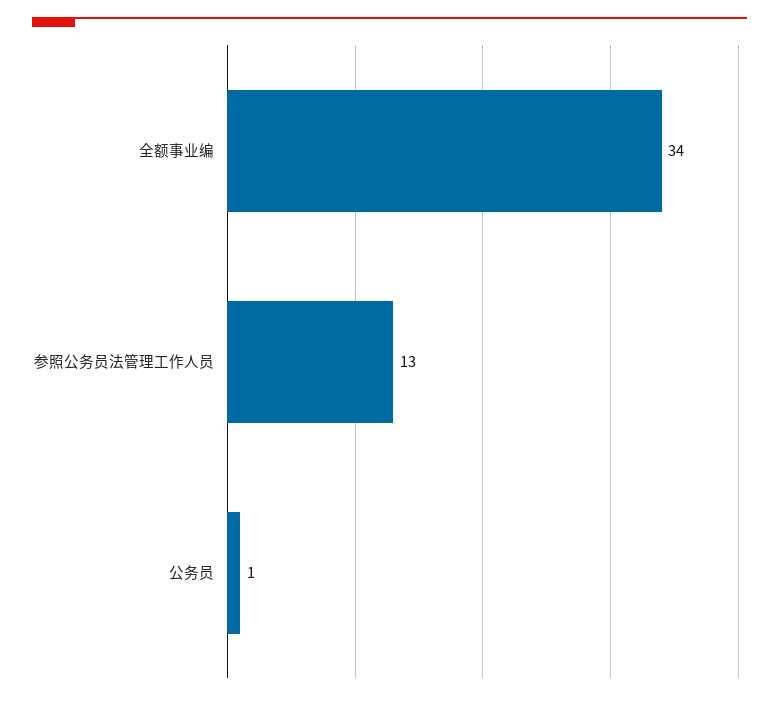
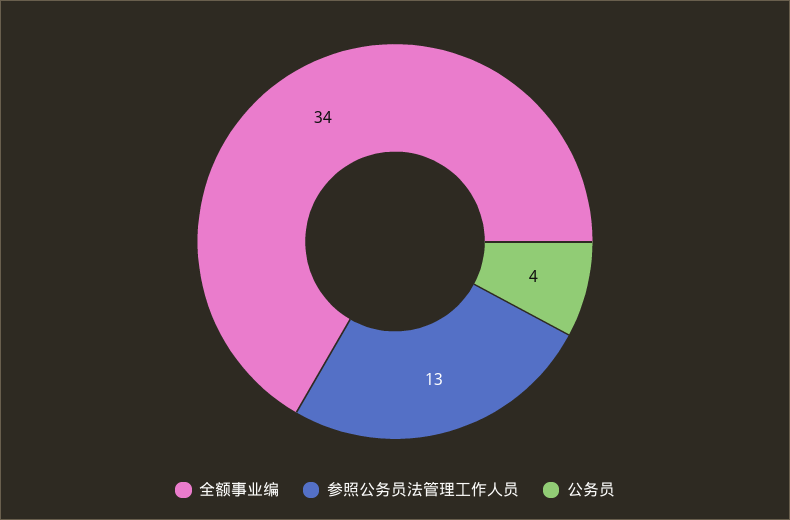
公务员: 1 -> 4

